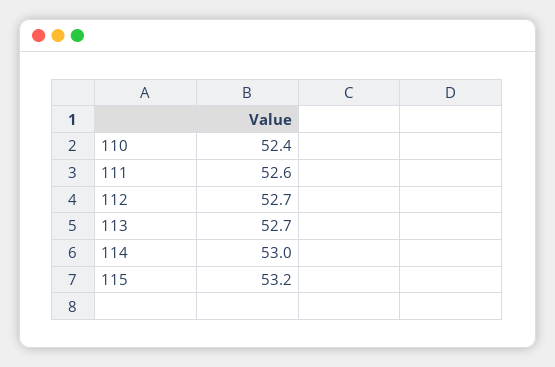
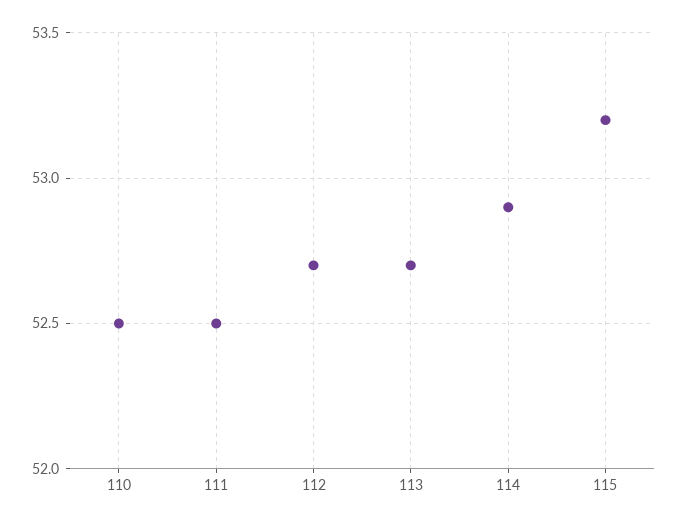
110: 52.4 -> 52.5
111: 52.6 -> 52.5
114: 53 -> 52.9

